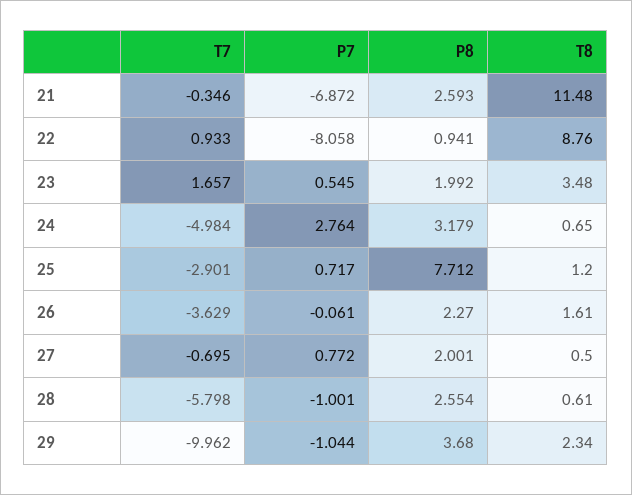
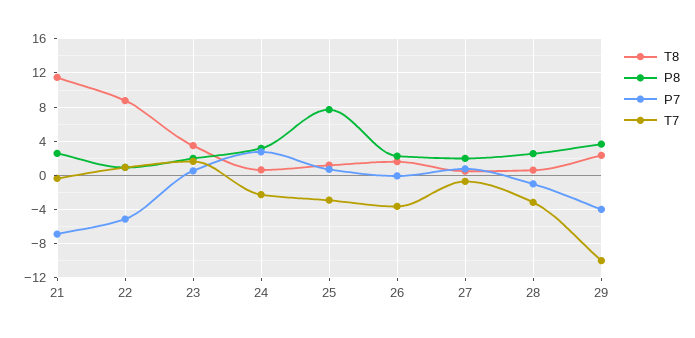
P7, 22: -8.058 -> -5
T7, 24: -4.984 -> -2
T7, 28: -5.798 -> -3
P7, 29: -1.044 -> -4

